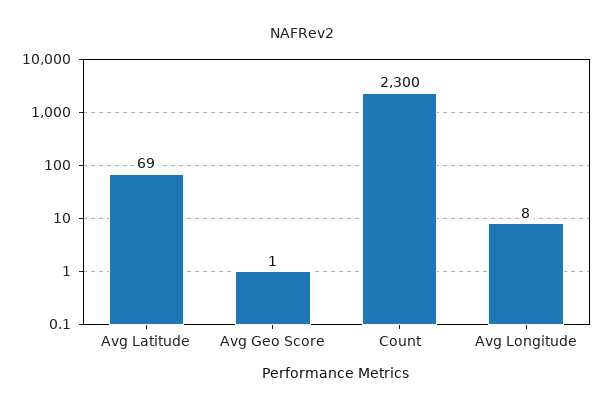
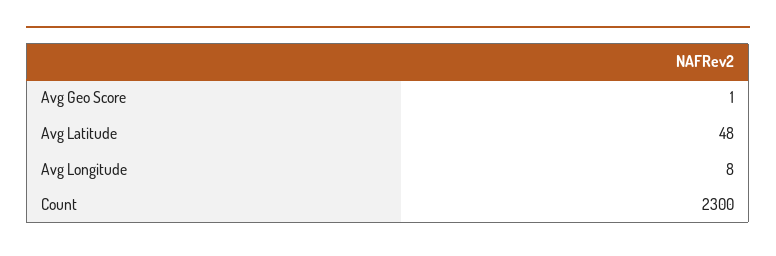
Avg Latitude: 69 -> 48

